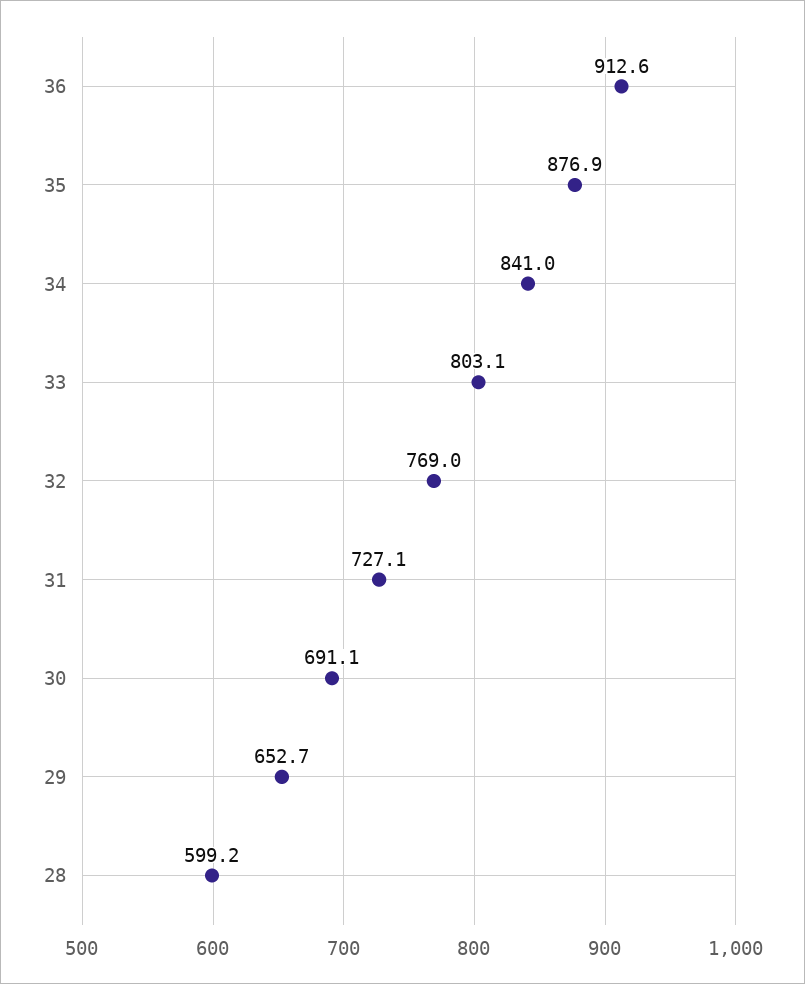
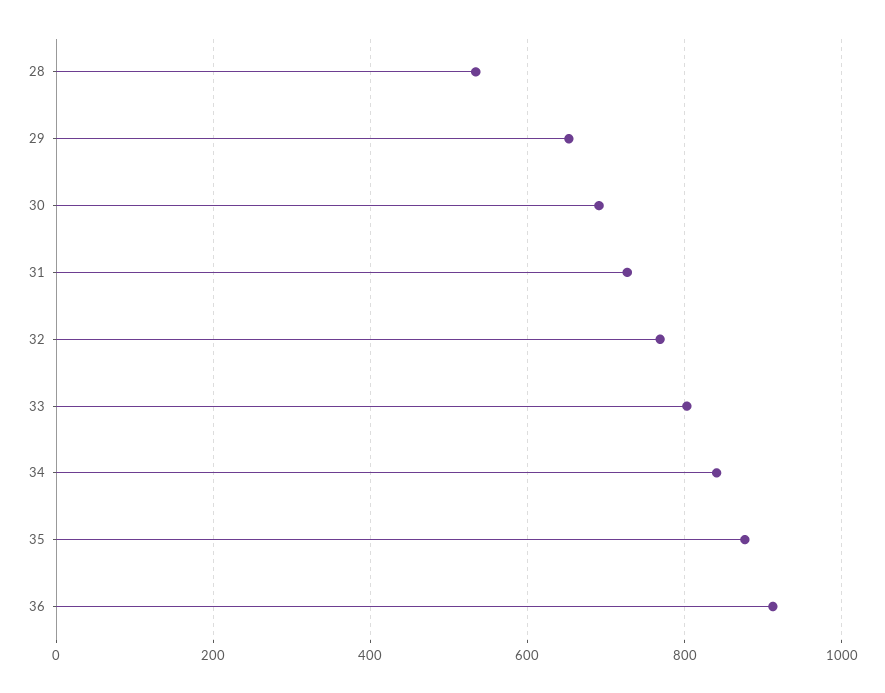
28: 599.2 -> 540

